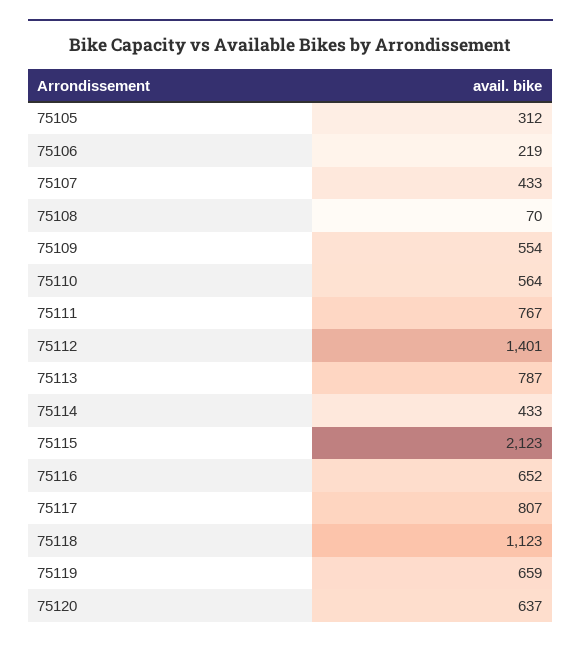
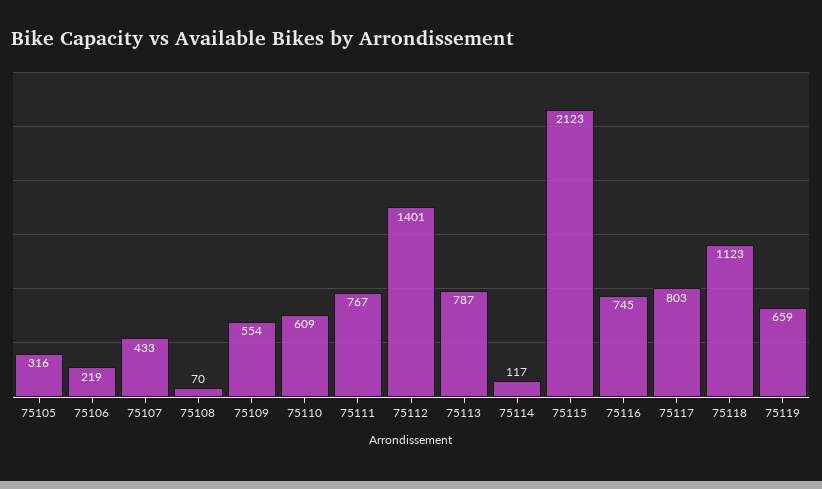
75105: 312 -> 316
75110: 564 -> 609
75114: 433 -> 117
75116: 652 -> 745
75117: 807 -> 803
75120: 637 -> none

